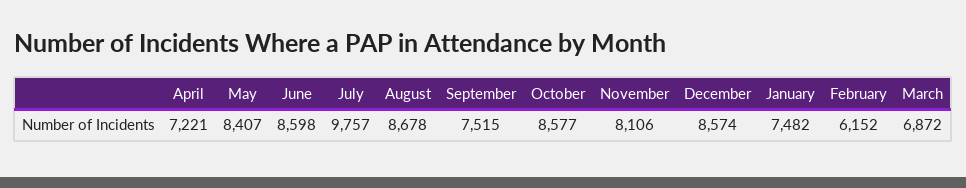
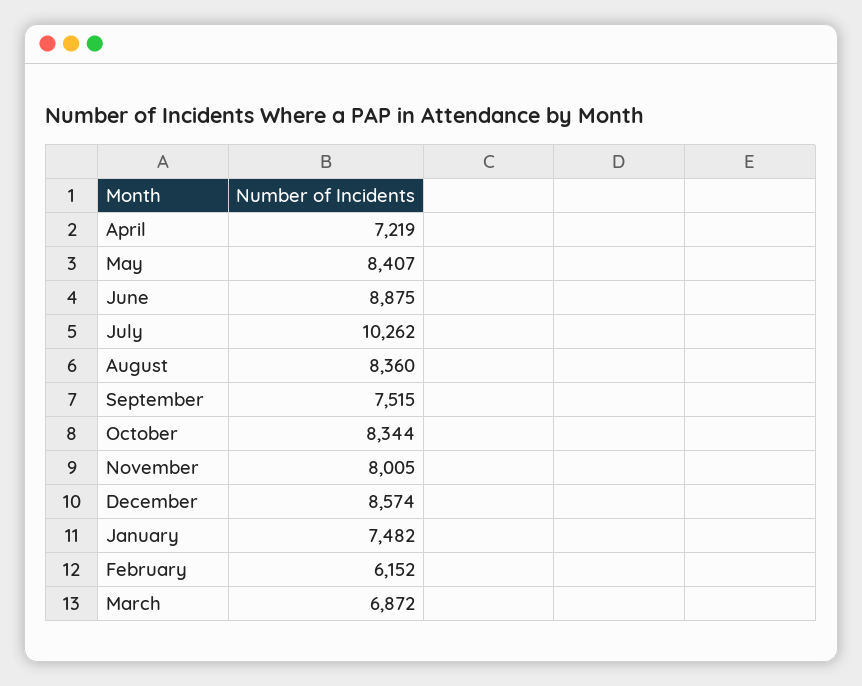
April: 7221 -> 7219
June: 8598 -> 8875
July: 9757 -> 10262
August: 8678 -> 8360
October: 8577 -> 8344
November: 8106 -> 8005

